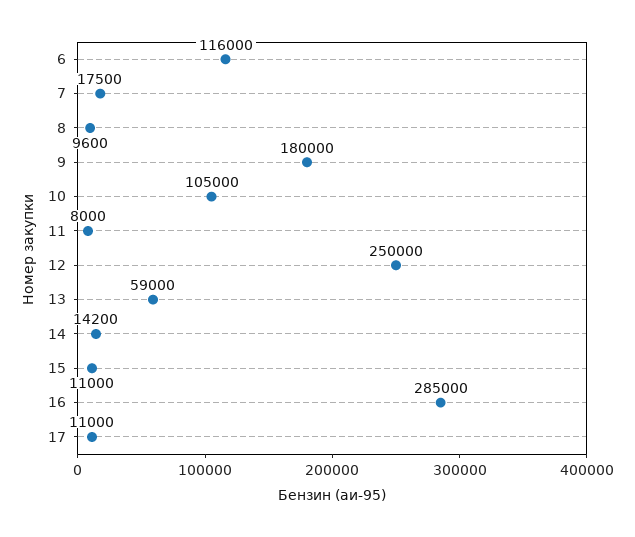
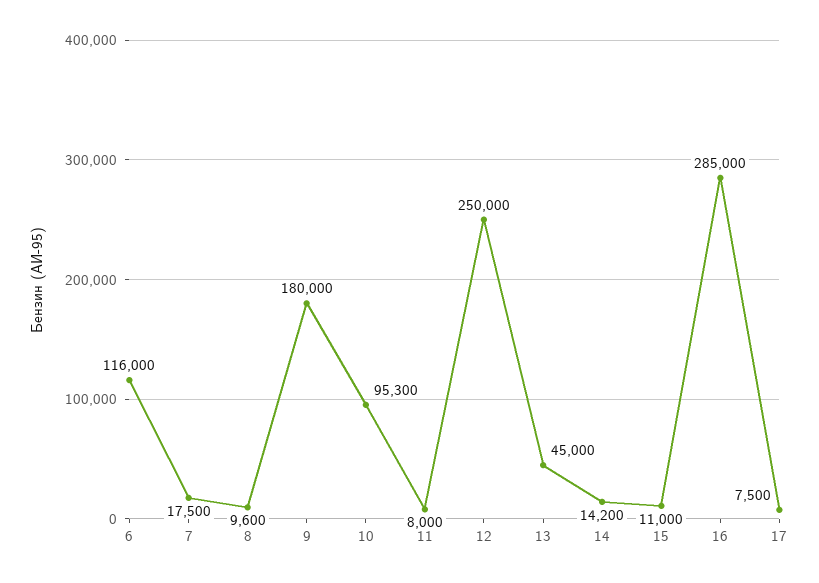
10: 105000 -> 95300
13: 59000 -> 45000
17: 11000 -> 7500

